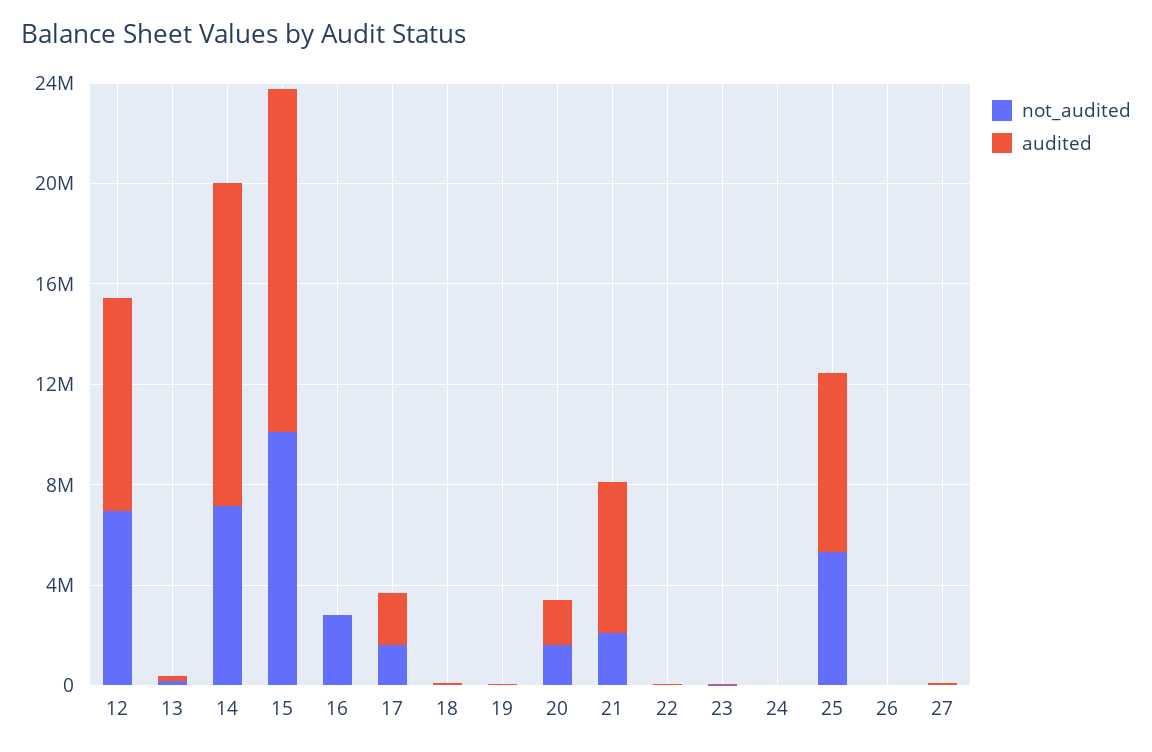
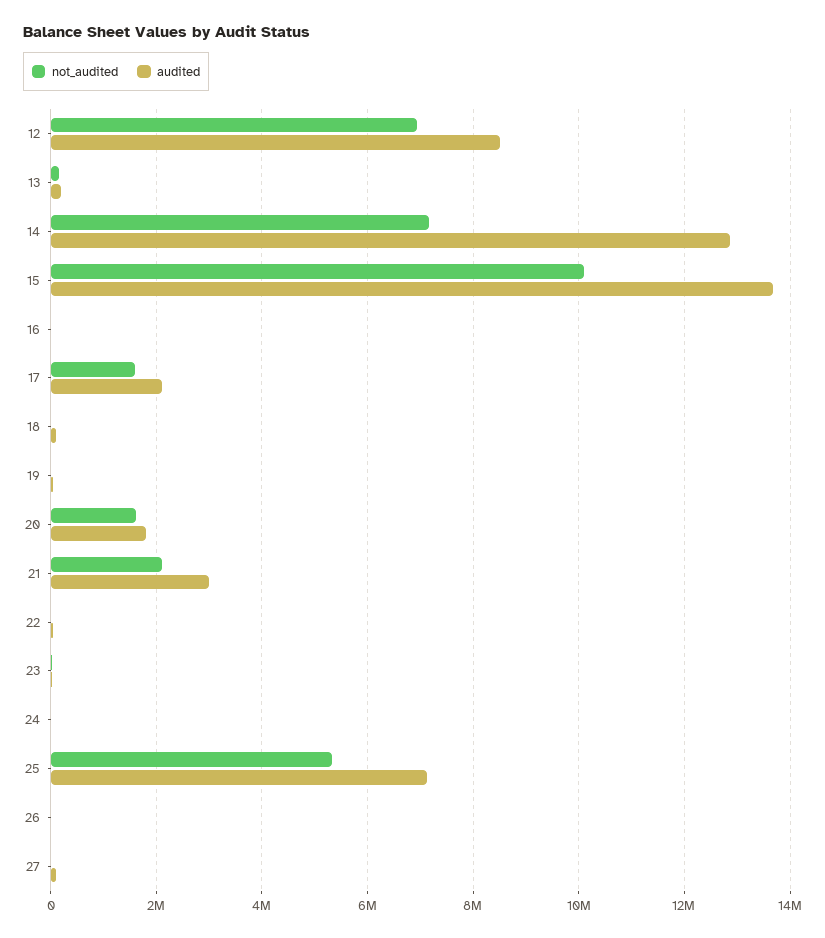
not_audited, 16: 3000000 -> 0
audited, 21: 6000000 -> 3000000

